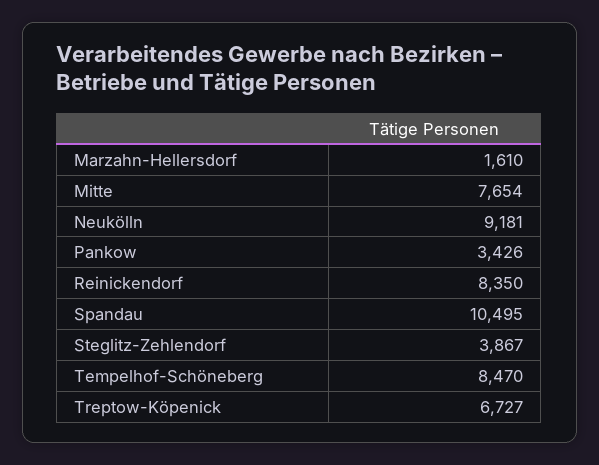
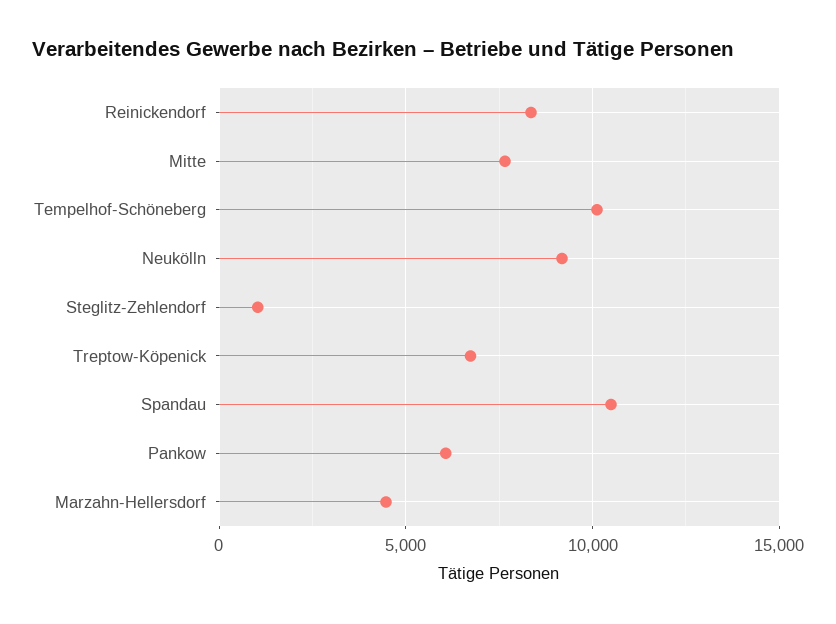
Marzahn-Hellersdorf: 1610 -> 4500
Pankow: 3426 -> 6000
Steglitz-Zehlendorf: 3867 -> 1000
Tempelhof-Schöneberg: 8470 -> 10000

